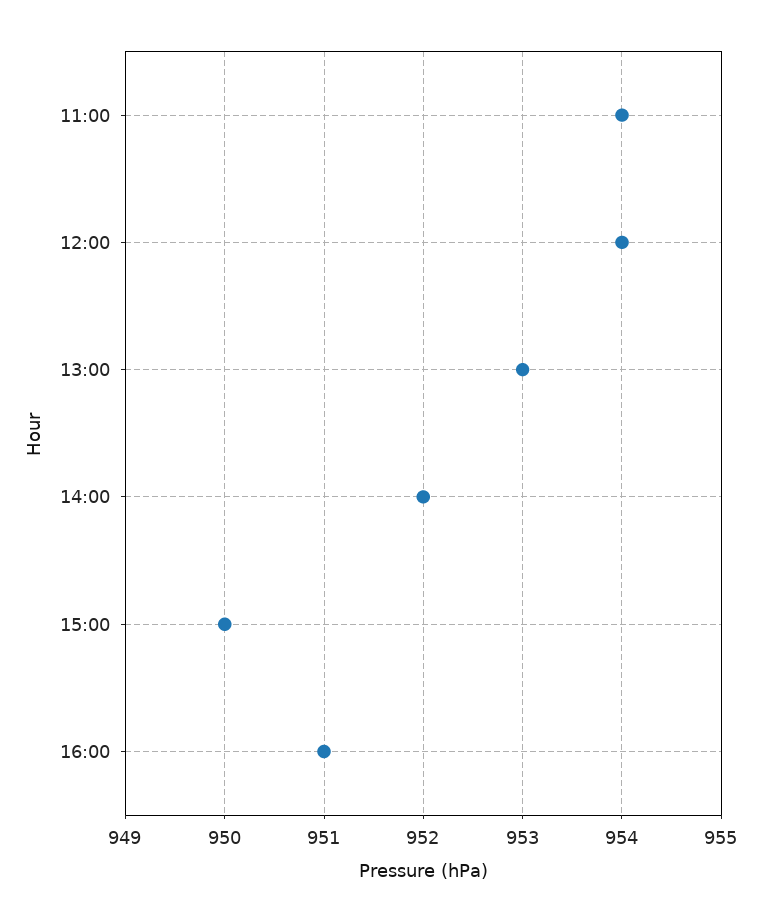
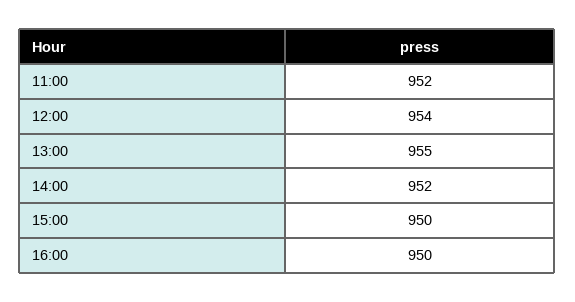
11:00: 954 -> 952
13:00: 953 -> 955
16:00: 951 -> 950

